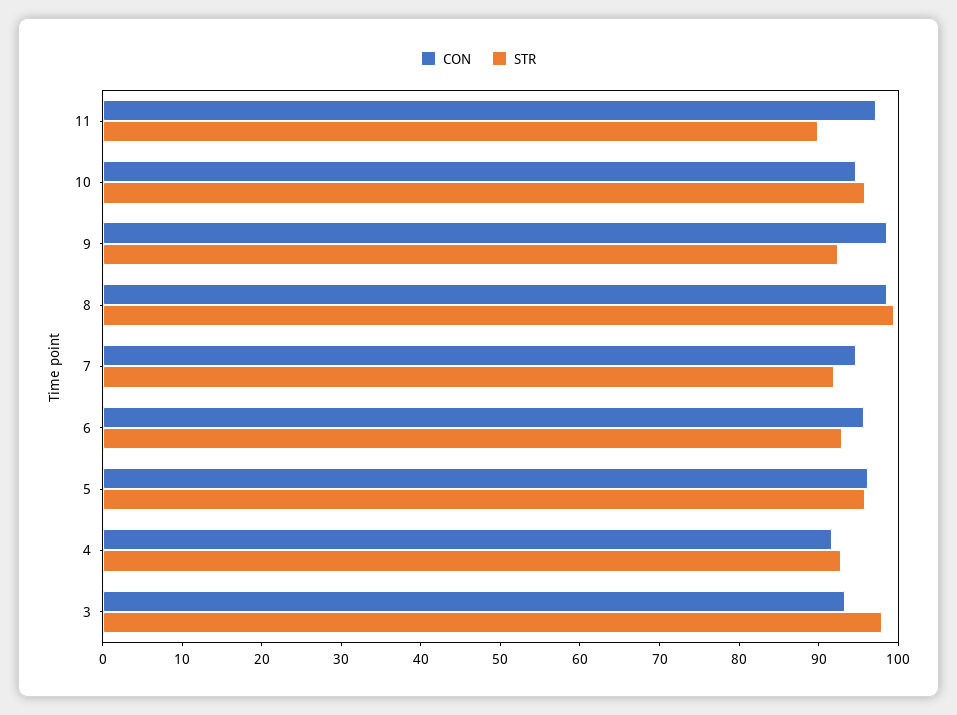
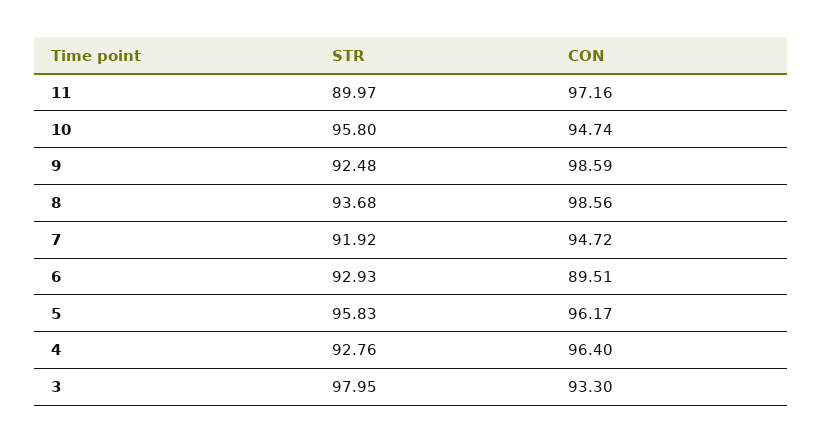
STR, 8: 100 -> 93.68
CON, 6: 96 -> 89.51
CON, 4: 92 -> 96.4

